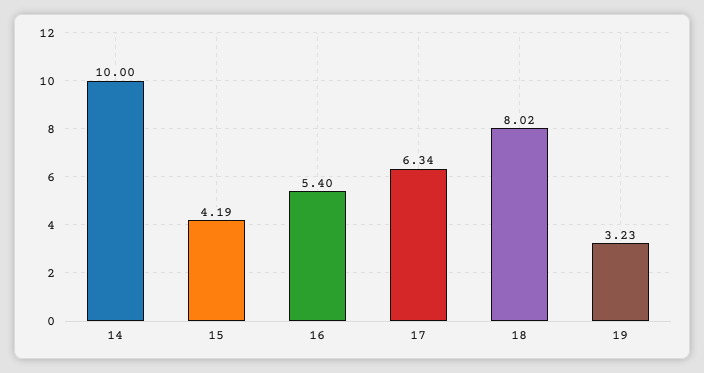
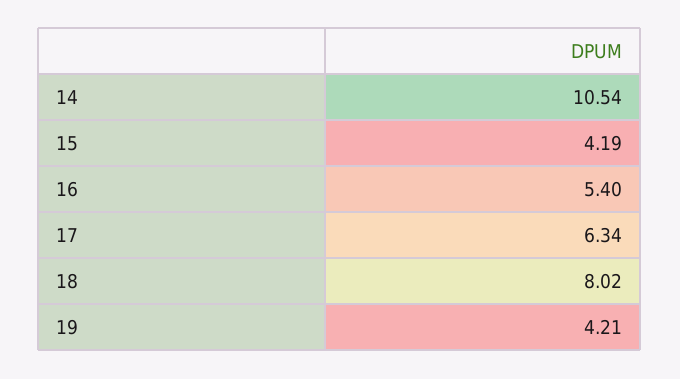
14: 10 -> 10.54
19: 3.23 -> 4.21

